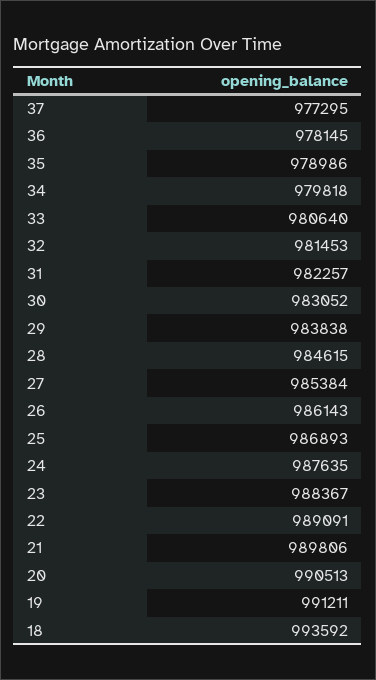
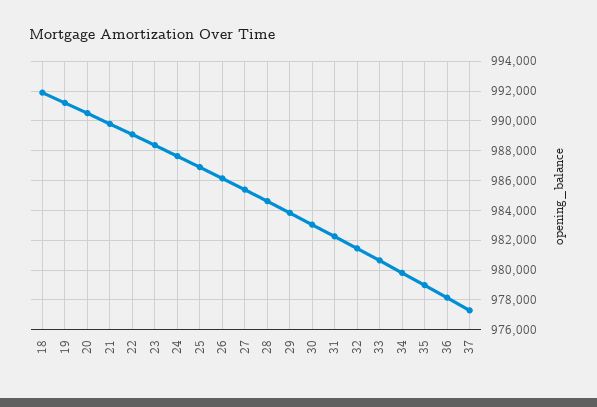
18: 993592 -> 992000

